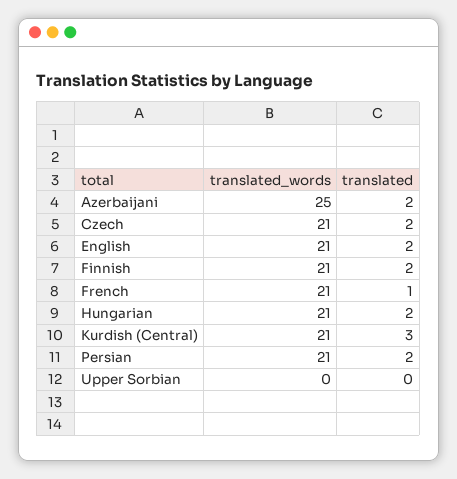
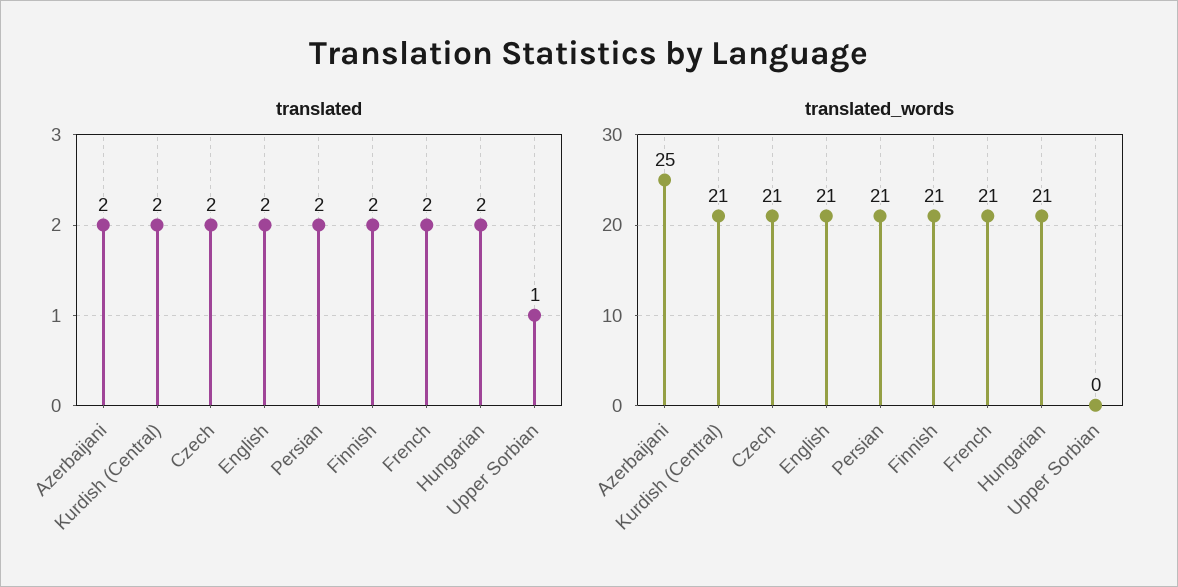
translated, French: 1 -> 2
translated, Kurdish (Central): 3 -> 2
translated, Upper Sorbian: 0 -> 1

